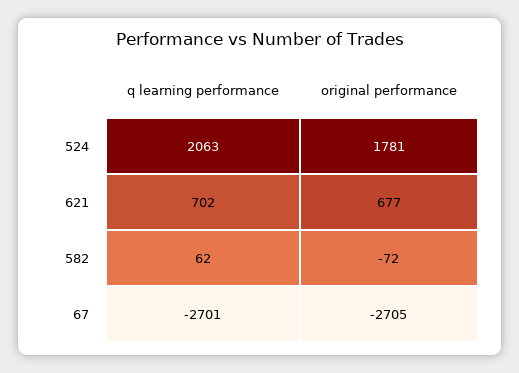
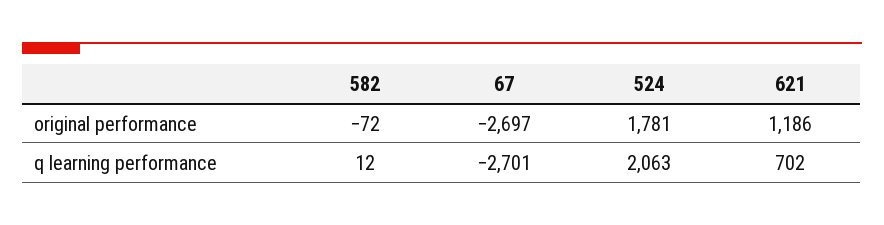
original performance, 621: 677 -> 1186
q learning performance, 582: 62 -> 12
original performance, 67: -2705 -> -2697

